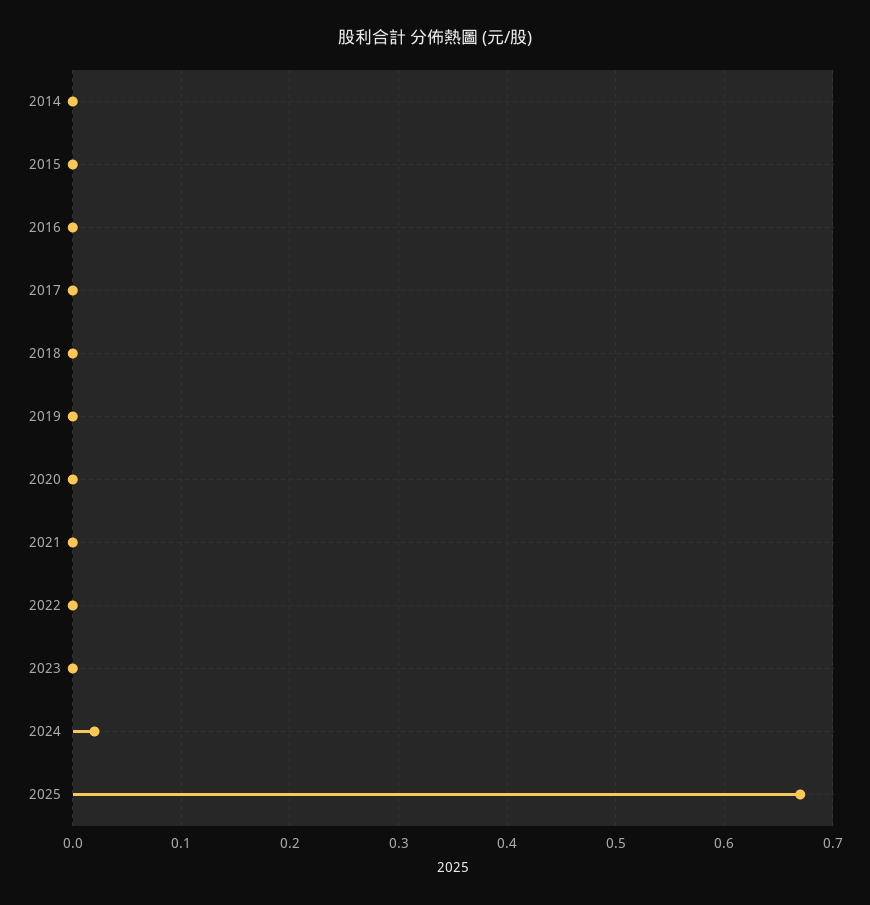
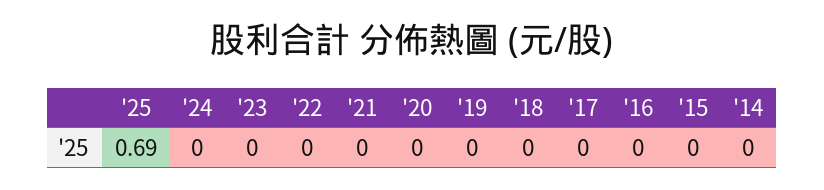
2024: 0.02 -> 0
2025: 0.67 -> 0.69

